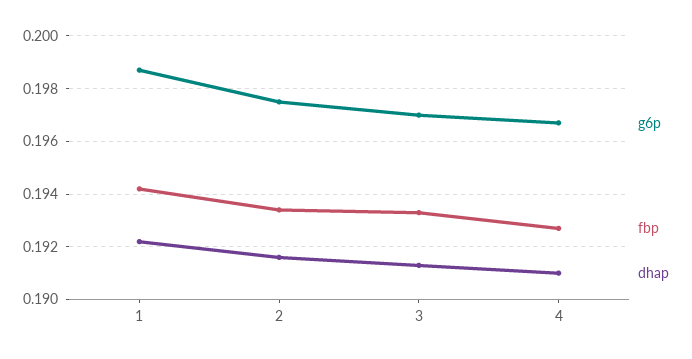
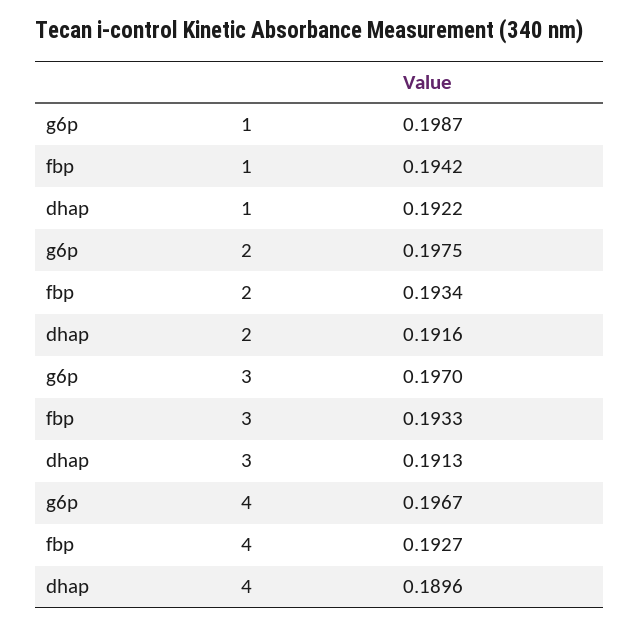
dhap, 4: 0.191 -> 0.1896

